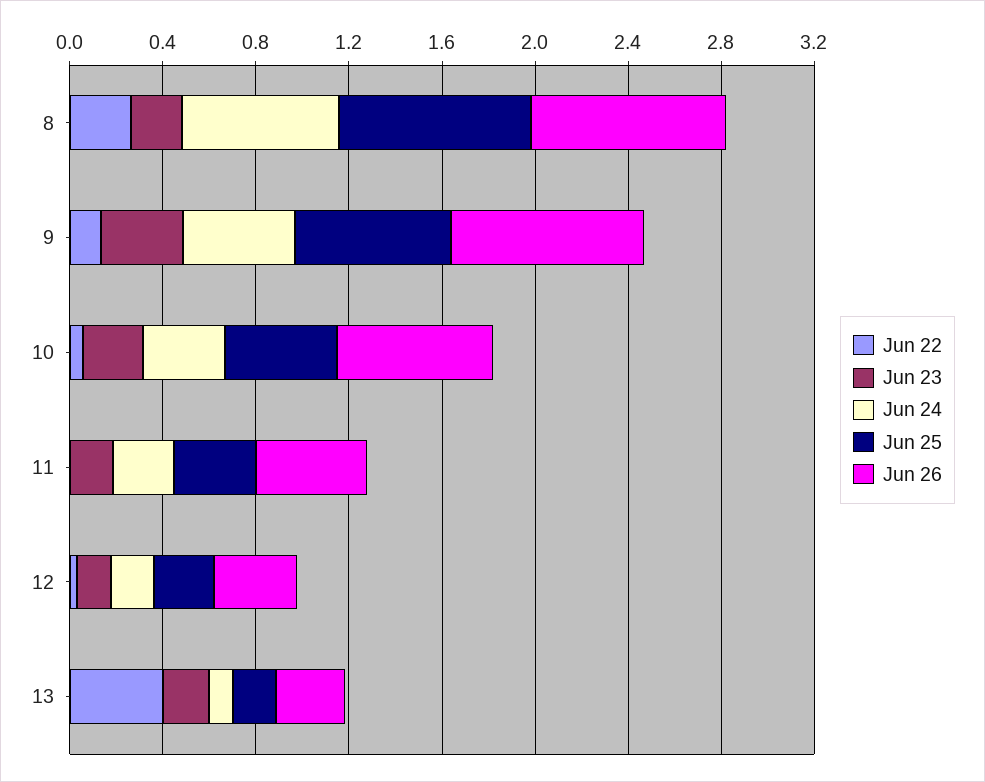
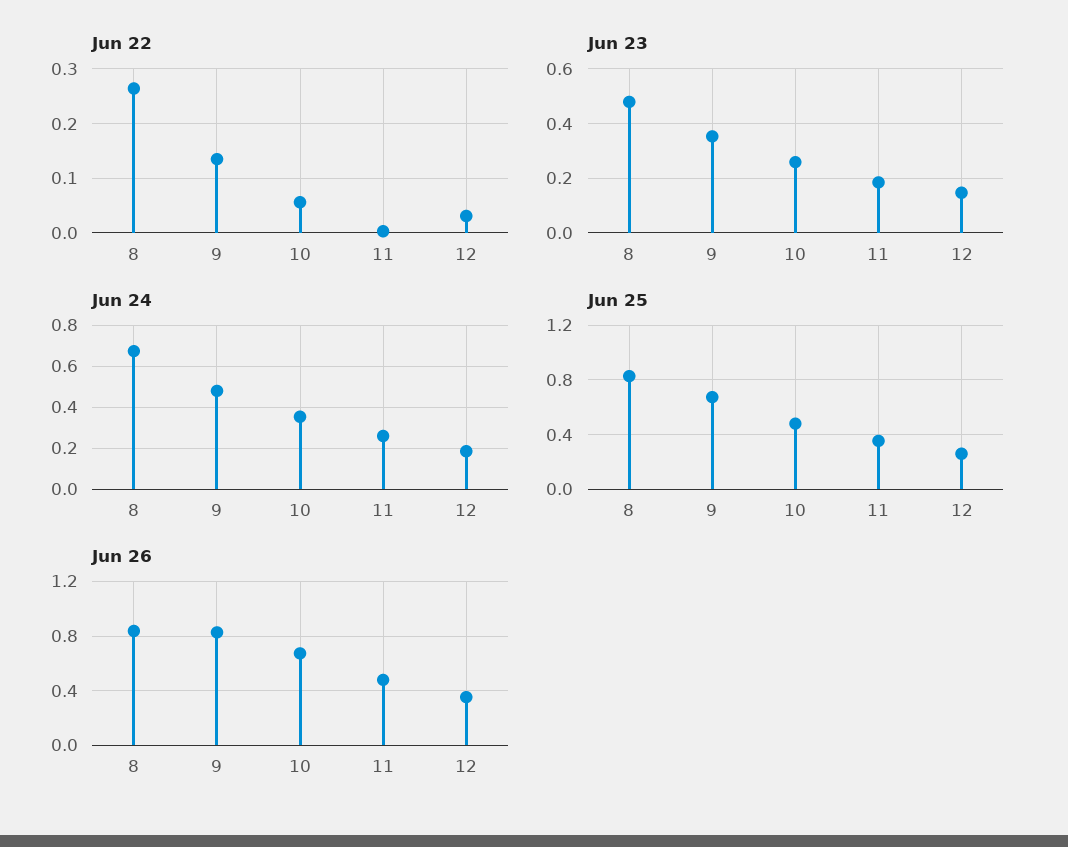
Jun 23, 8: 0.2 -> 0.475
Jun 22, 13: 0.4 -> none
Jun 23, 13: 0.2 -> none
Jun 24, 13: 0.1 -> none
Jun 25, 13: 0.2 -> none
Jun 26, 13: 0.3 -> none

